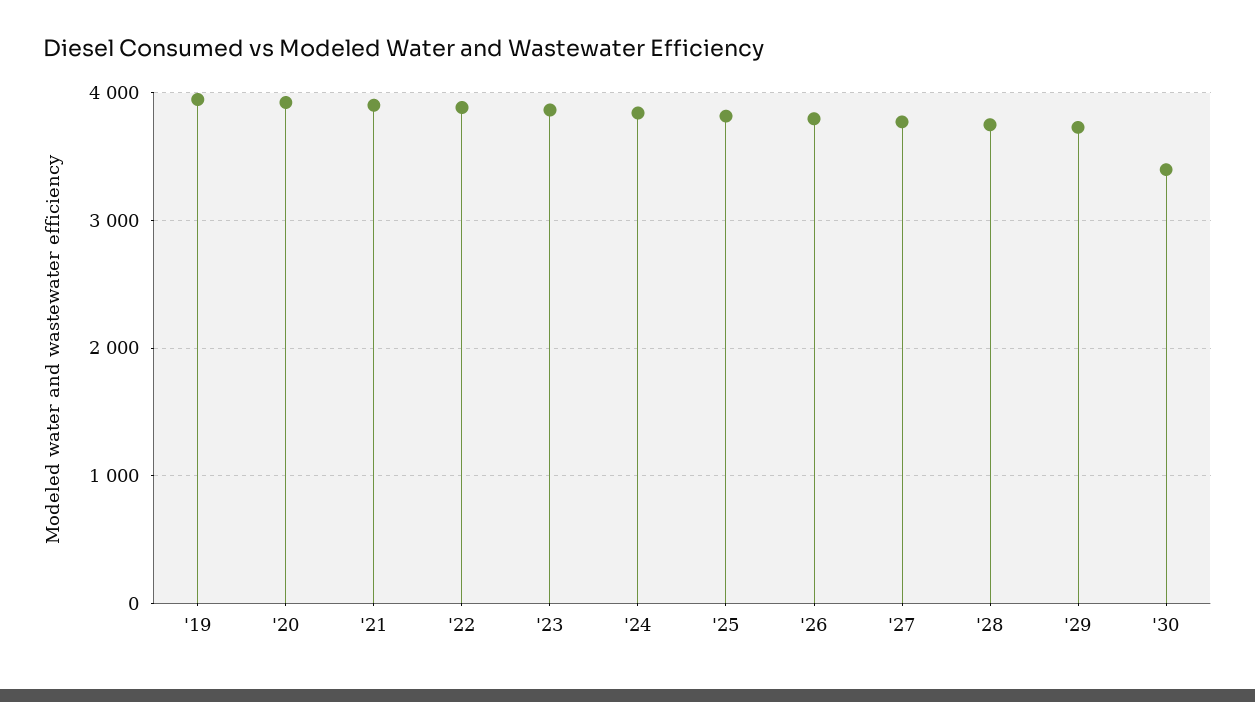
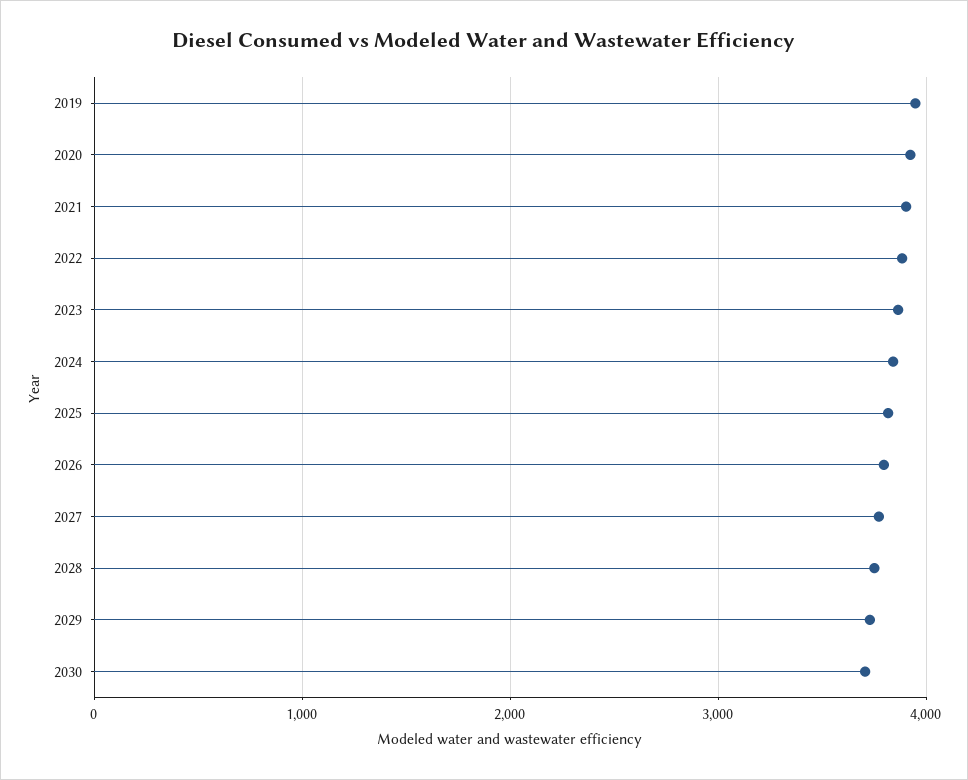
'30: 3400 -> 3700

